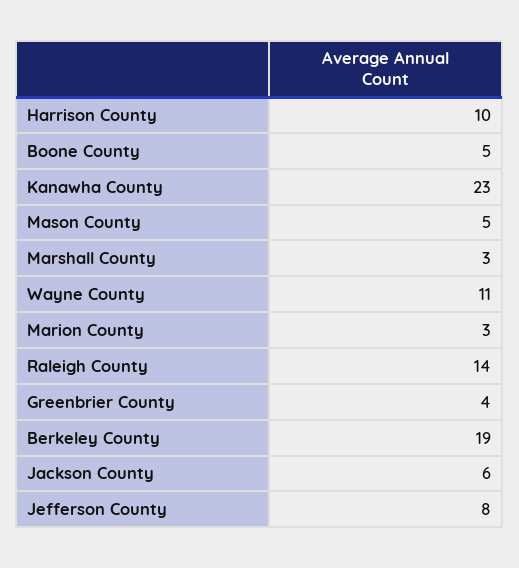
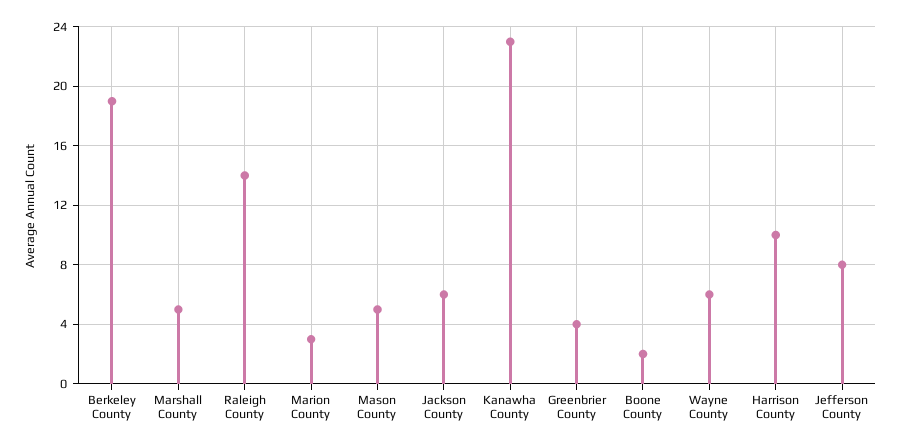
Boone County: 5 -> 2
Marshall County: 3 -> 5
Wayne County: 11 -> 6

